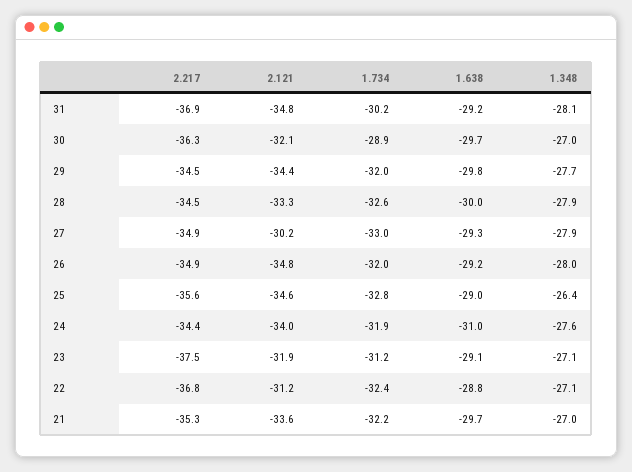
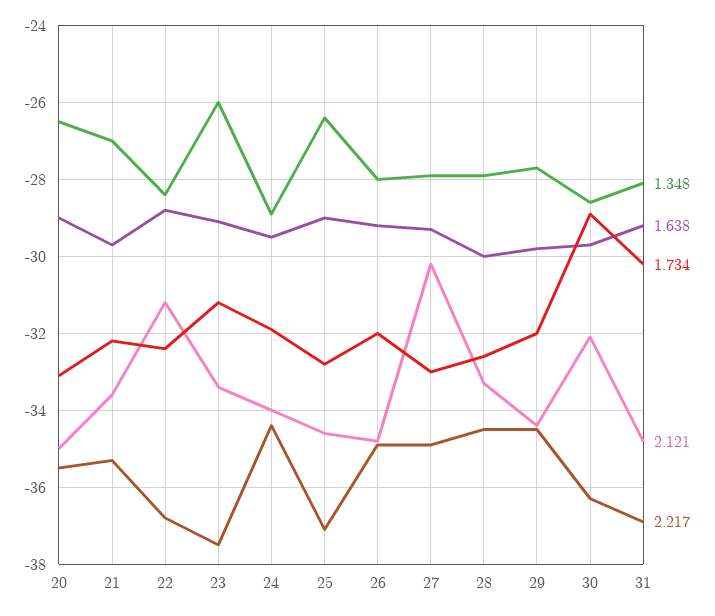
1.348, 30: -27 -> -28.5
2.217, 25: -35.6 -> -37
1.638, 24: -31 -> -29.5
1.348, 24: -27.6 -> -29
2.121, 23: -31.9 -> -33.5
1.348, 23: -27.1 -> -26
1.348, 22: -27.1 -> -28.5
1.348, 20: none -> -26.5
1.638, 20: none -> -29
1.734, 20: none -> -33
2.121, 20: none -> -35
2.217, 20: none -> -35.5

